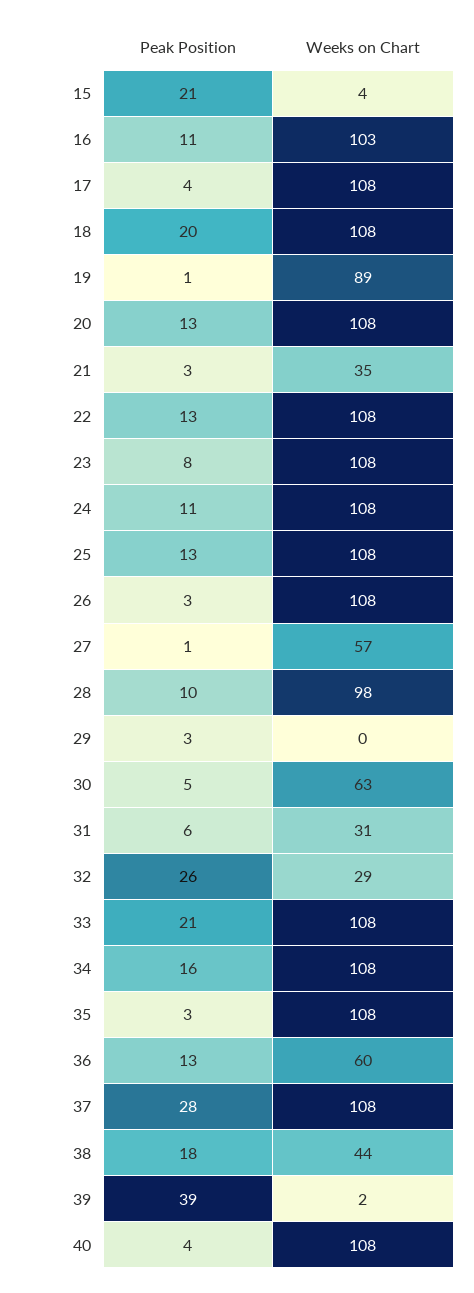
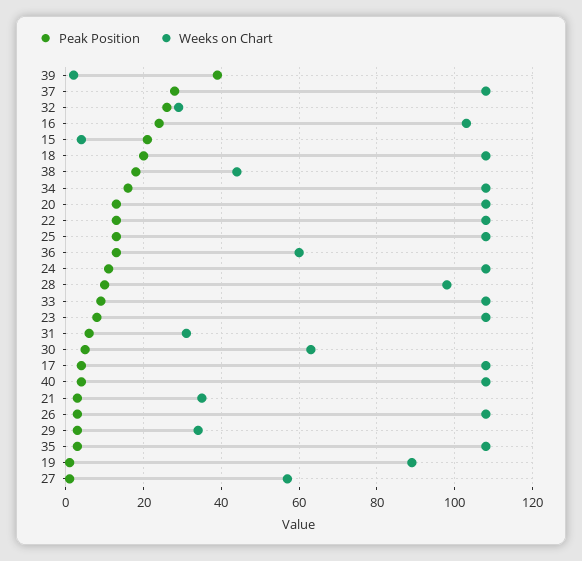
Peak Position, 16: 11 -> 25
Weeks on Chart, 29: 0 -> 35
Peak Position, 33: 21 -> 10

